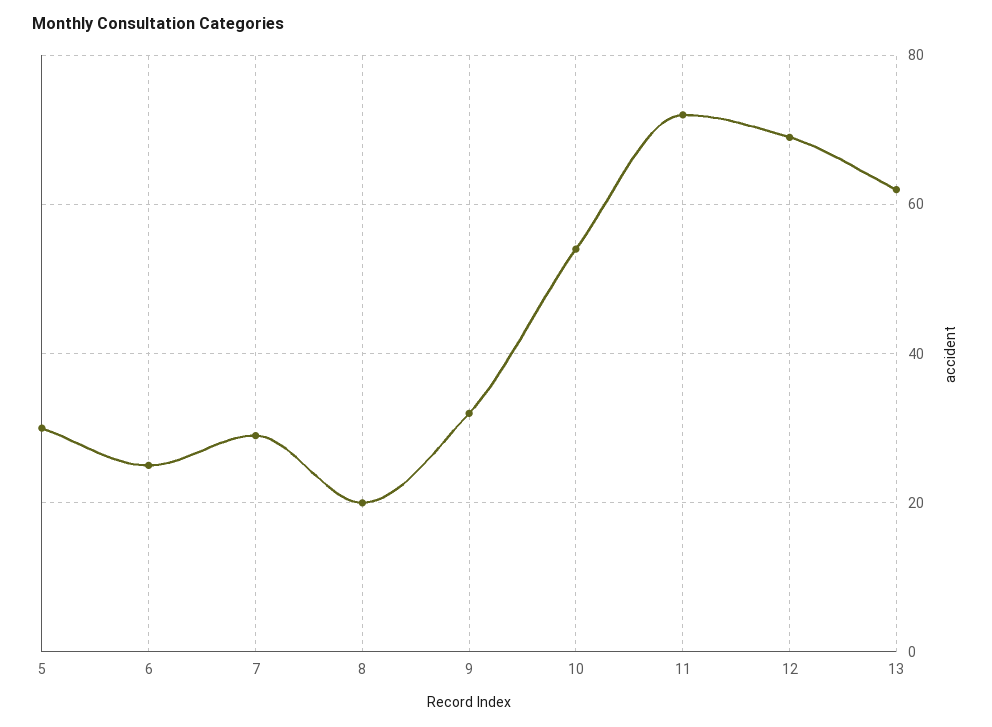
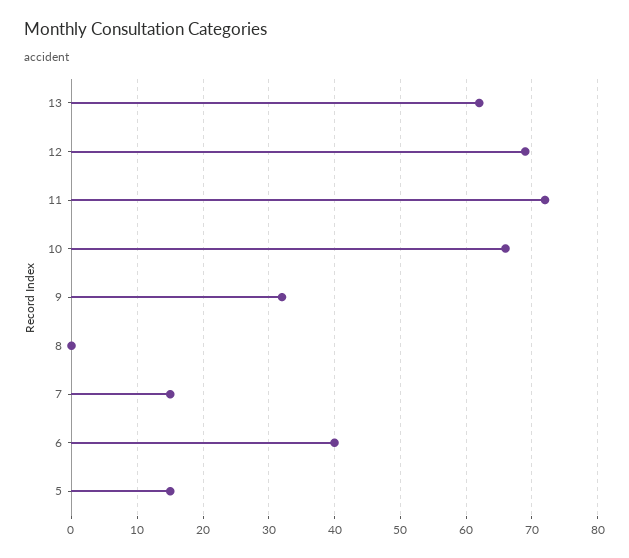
5: 30 -> 15
6: 25 -> 40
7: 30 -> 15
8: 20 -> 0
10: 55 -> 66

